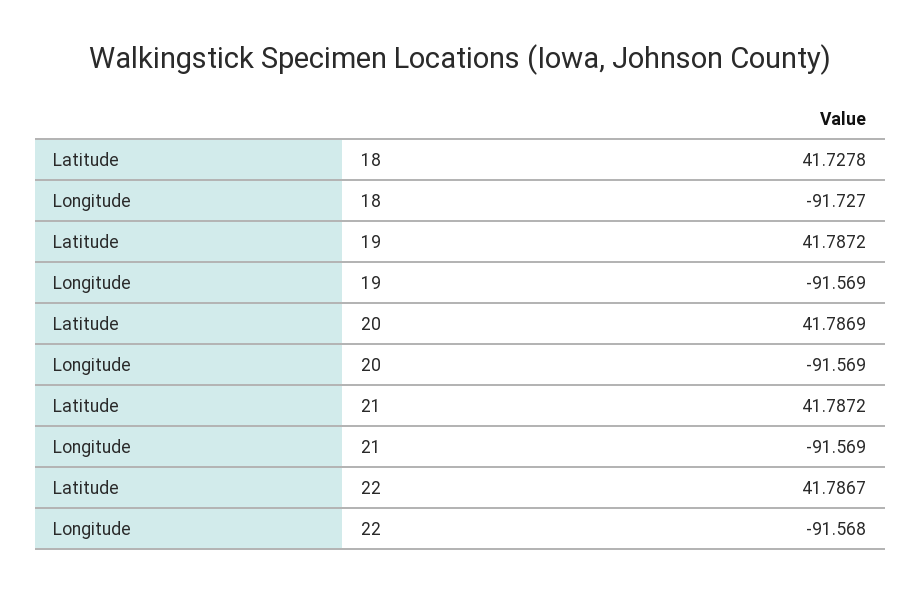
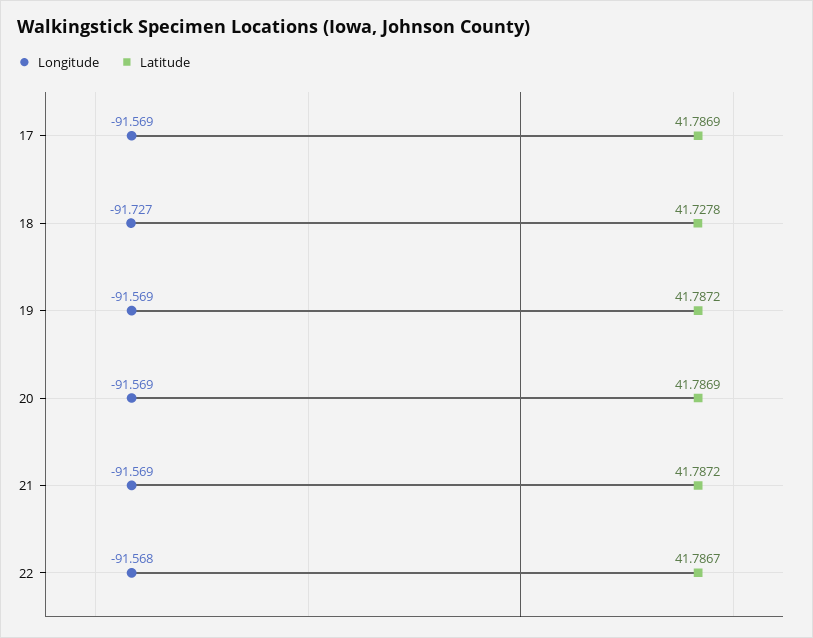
Longitude, 17: none -> -91.569
Latitude, 17: none -> 41.7869

